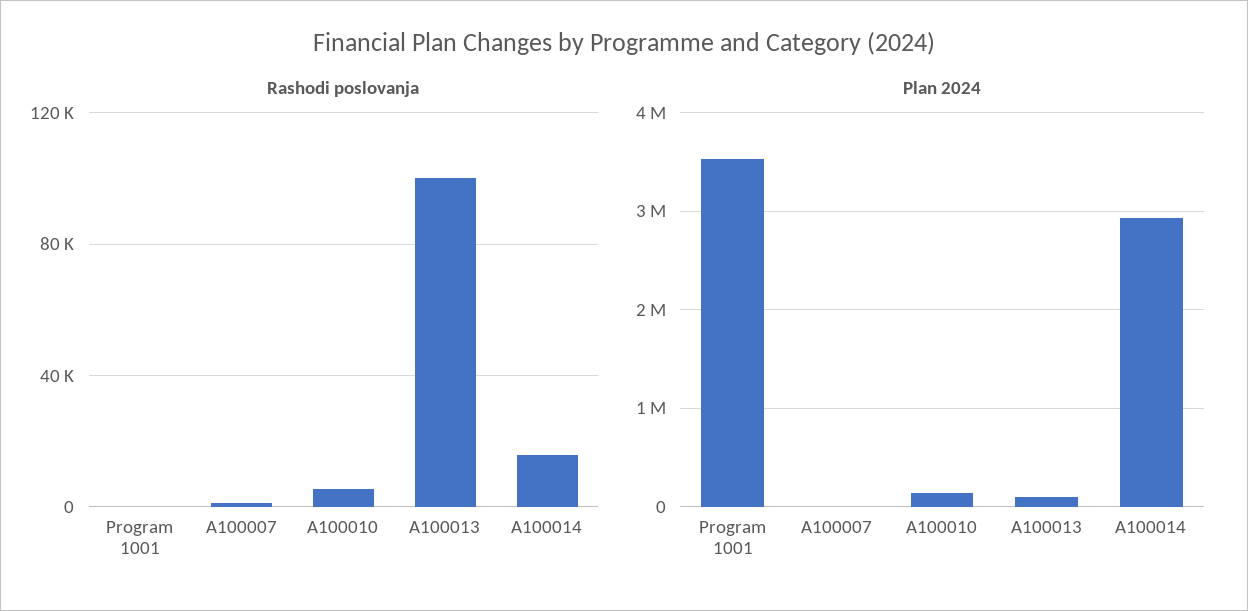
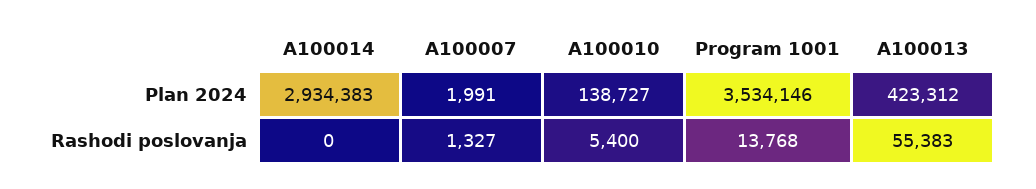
Rashodi poslovanja, Program 1001: 0 -> 13768
Rashodi poslovanja, A100013: 100000 -> 55383
Rashodi poslovanja, A100014: 15000 -> 0
Plan 2024, A100013: 100000 -> 423312

